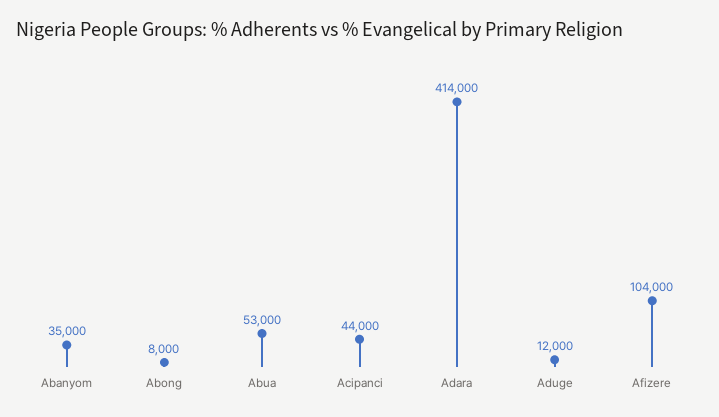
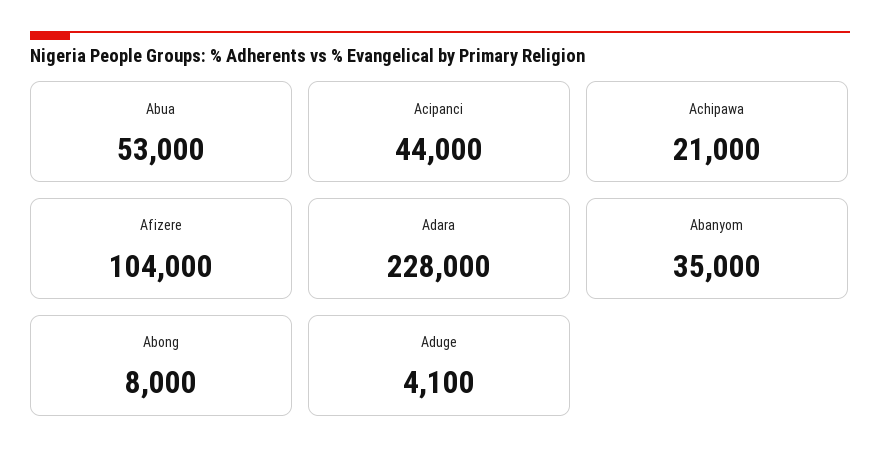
Adara: 414000 -> 228000
Aduge: 12000 -> 4100
Achipawa: none -> 21000

